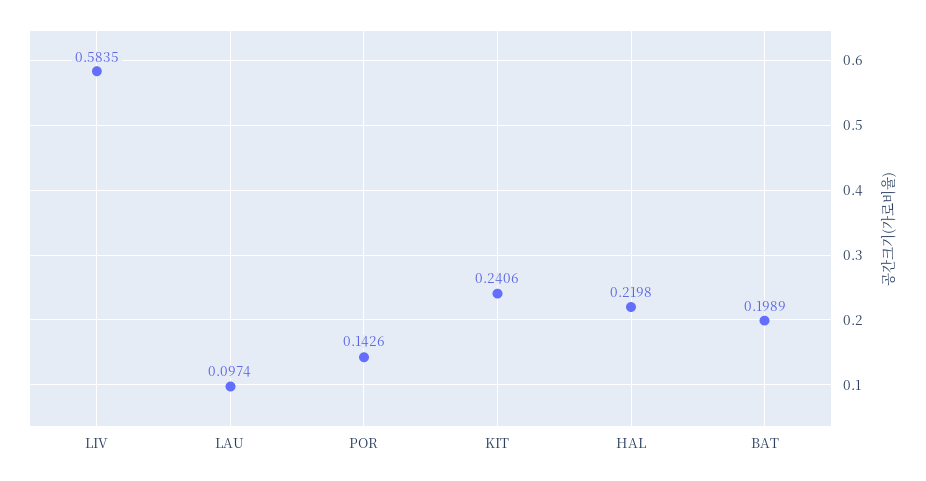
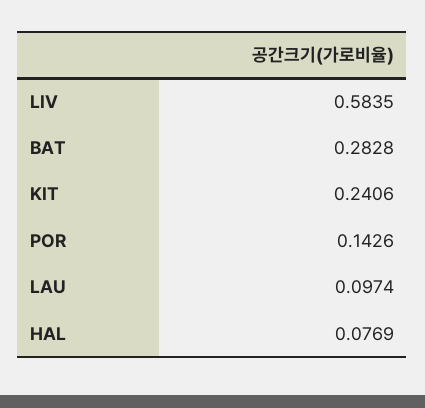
HAL: 0.2198 -> 0.0769
BAT: 0.1989 -> 0.2828

